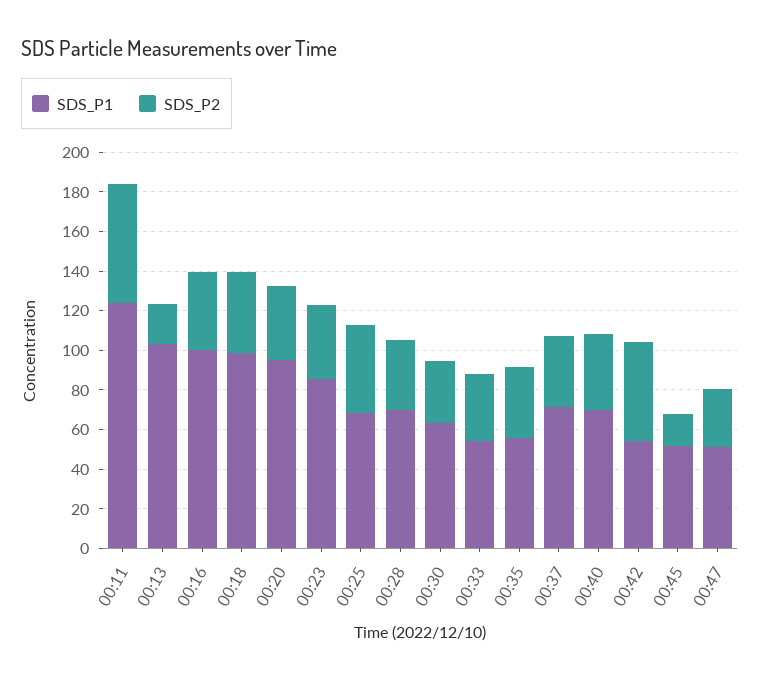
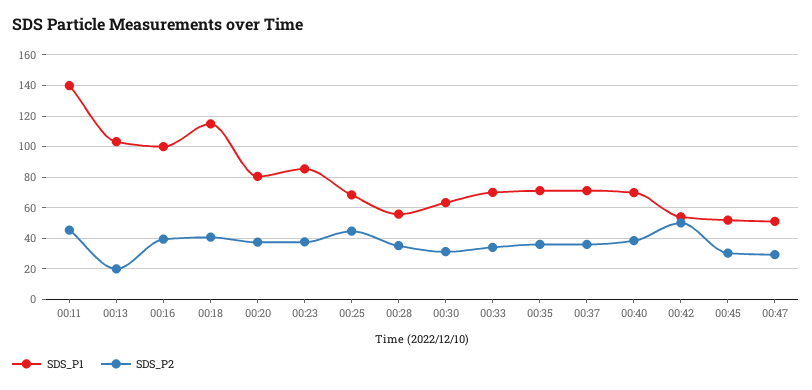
SDS_P1, 00:11: 125 -> 140
SDS_P2, 00:11: 60 -> 45
SDS_P1, 00:18: 100 -> 115
SDS_P1, 00:20: 95 -> 80
SDS_P1, 00:28: 70 -> 55
SDS_P1, 00:33: 55 -> 70
SDS_P1, 00:35: 55 -> 70
SDS_P2, 00:45: 15 -> 30

